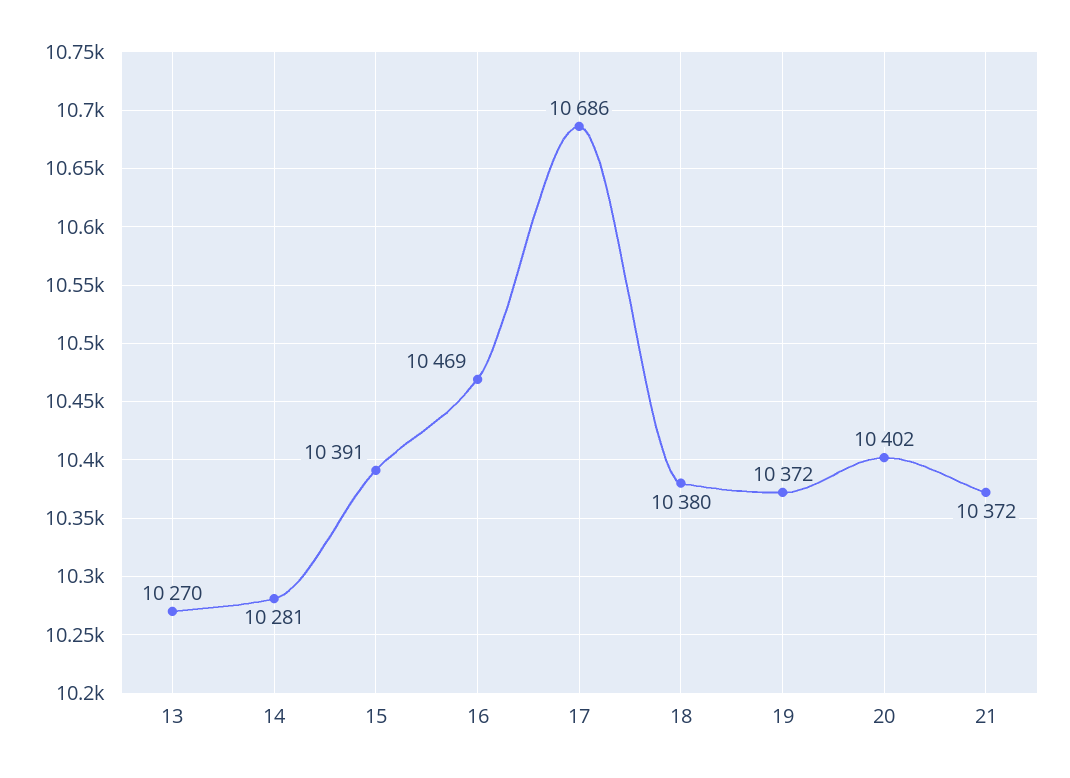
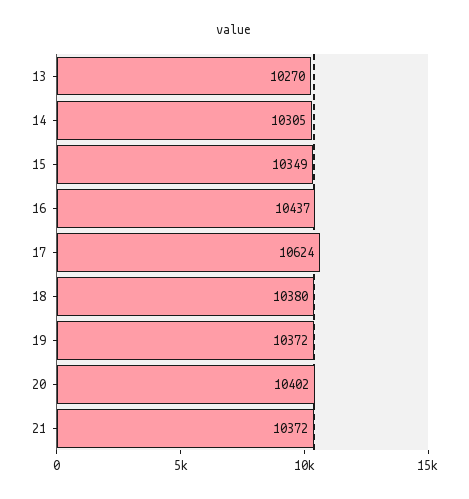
14: 10281 -> 10305
15: 10391 -> 10349
16: 10469 -> 10437
17: 10686 -> 10624

